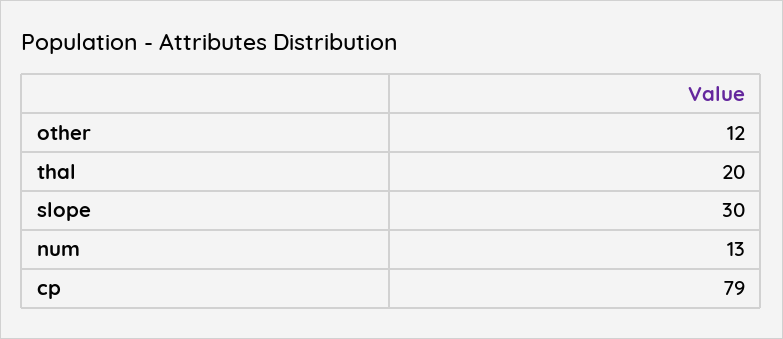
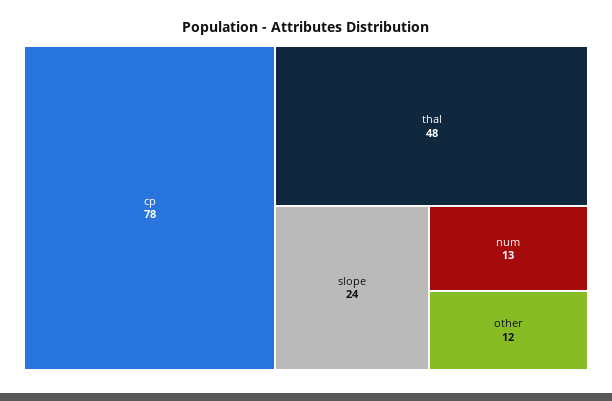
thal: 20 -> 48
slope: 30 -> 24
cp: 79 -> 78

